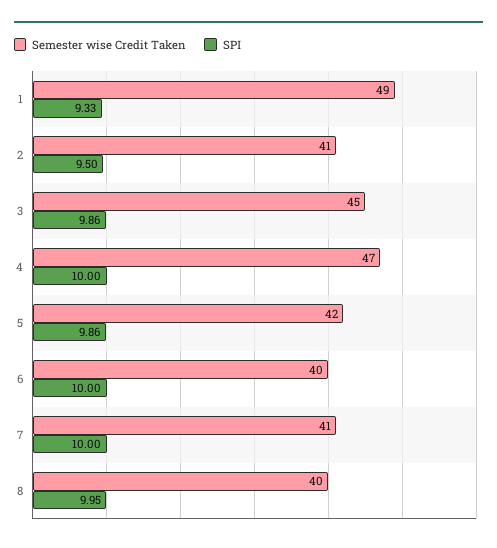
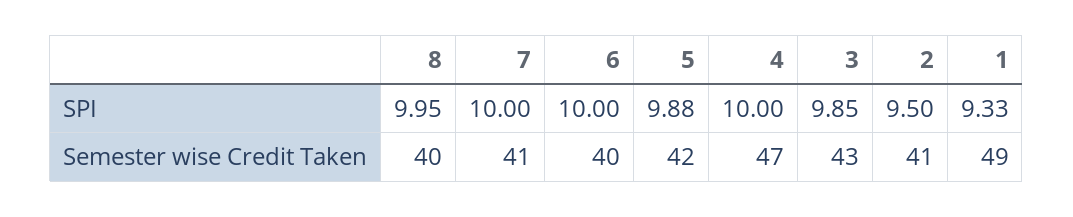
Semester wise Credit Taken, 3: 45 -> 43
SPI, 3: 9.86 -> 9.85
SPI, 5: 9.86 -> 9.88

